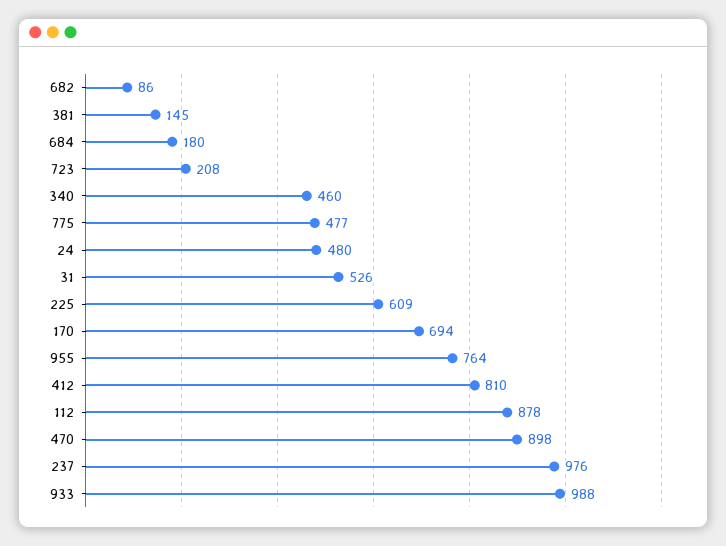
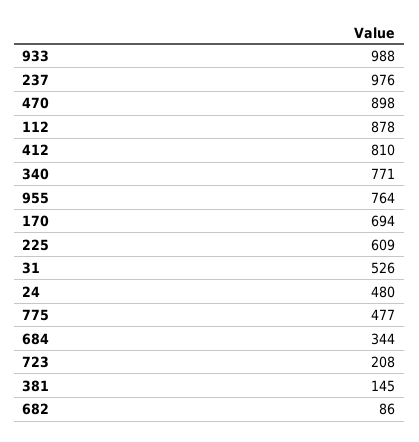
684: 180 -> 344
340: 460 -> 771

